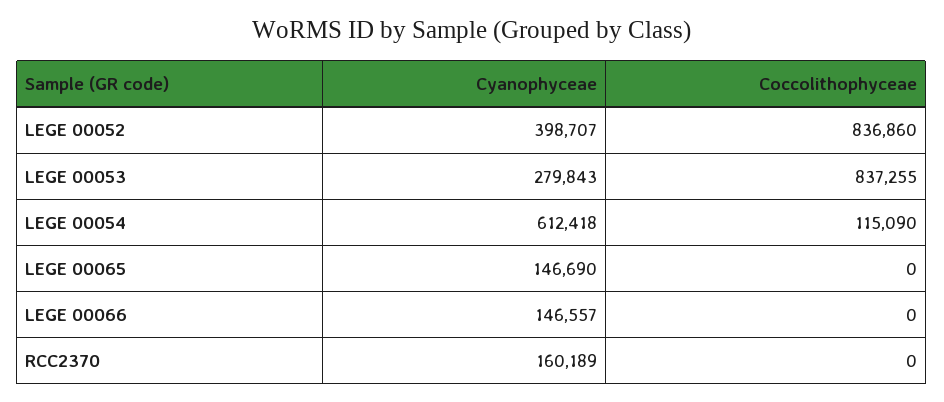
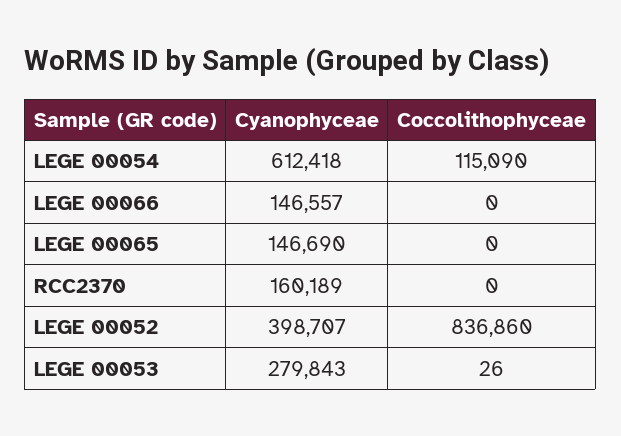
Coccolithophyceae, LEGE 00053: 837255 -> 26

